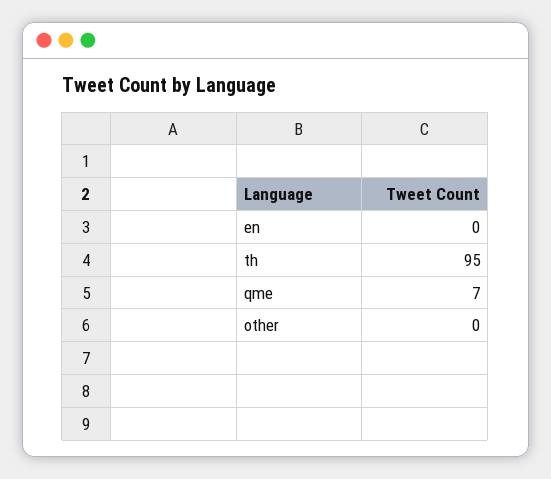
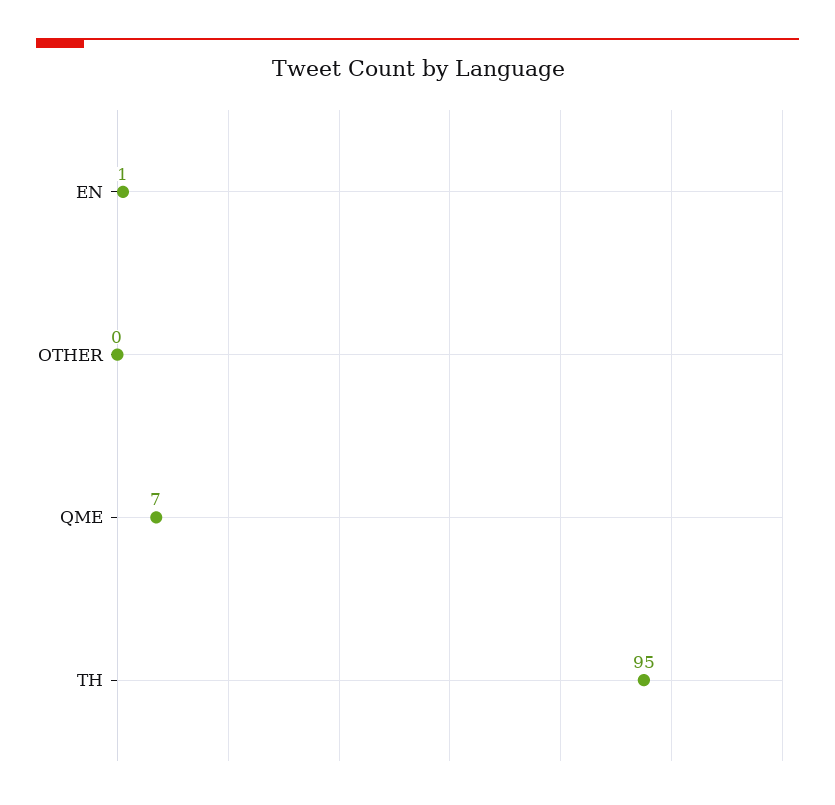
en: 0 -> 1

